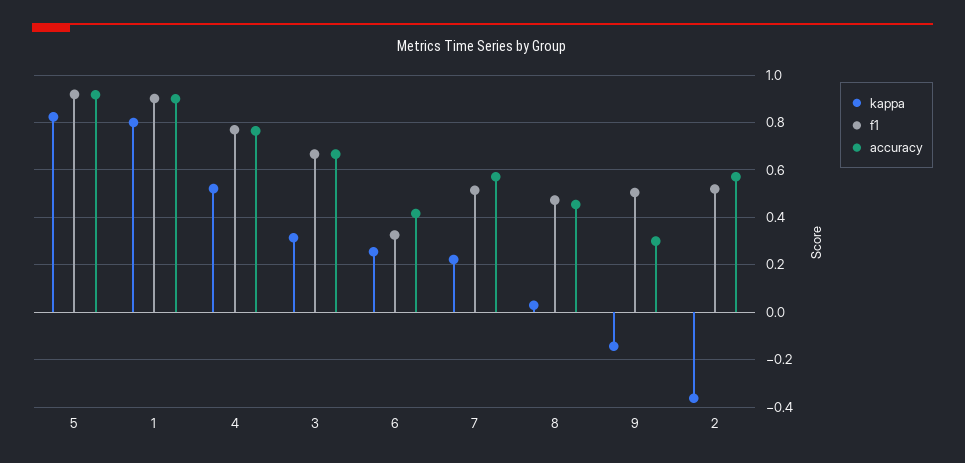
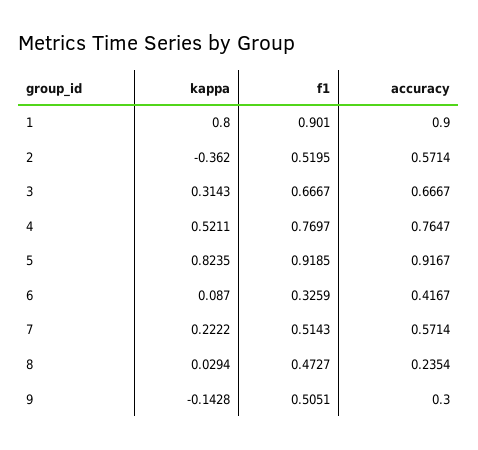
kappa, 6: 0.25 -> 0.087
accuracy, 8: 0.45 -> 0.2354

